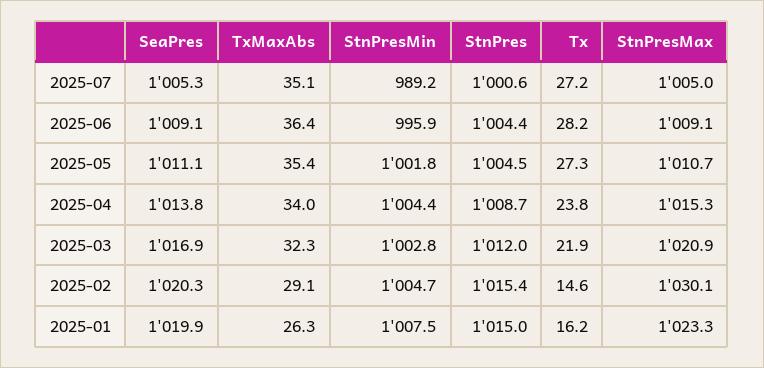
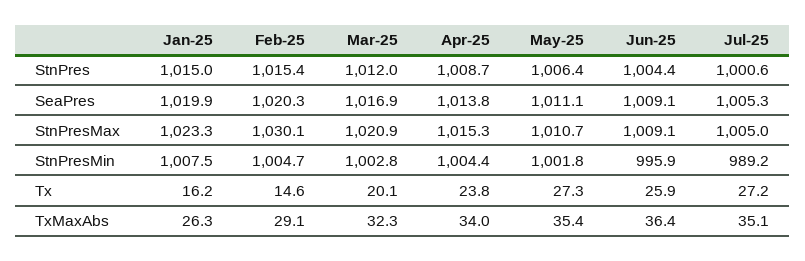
Tx, 2025-06: 28.2 -> 25.9
StnPres, 2025-05: 1004.5 -> 1006.4
Tx, 2025-03: 21.9 -> 20.1

